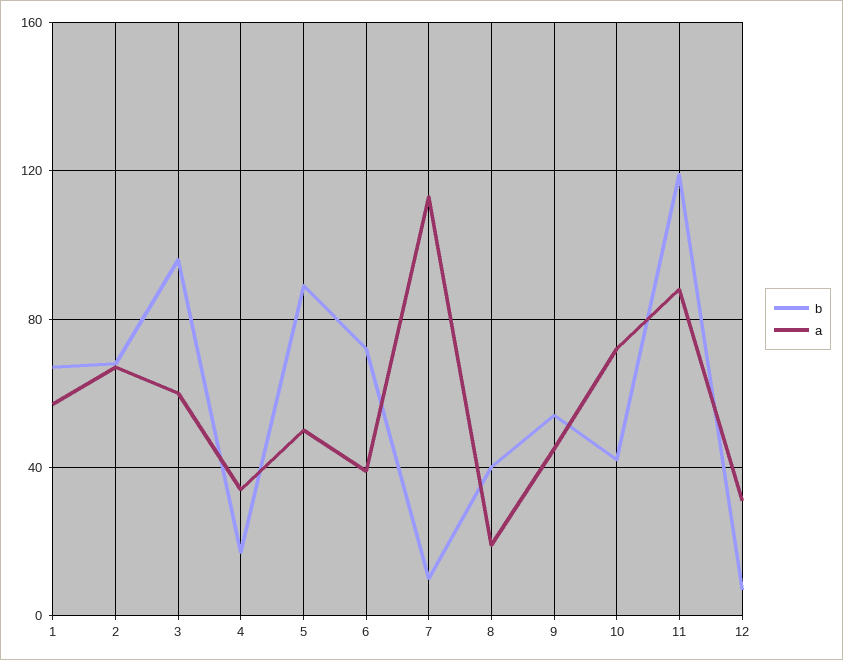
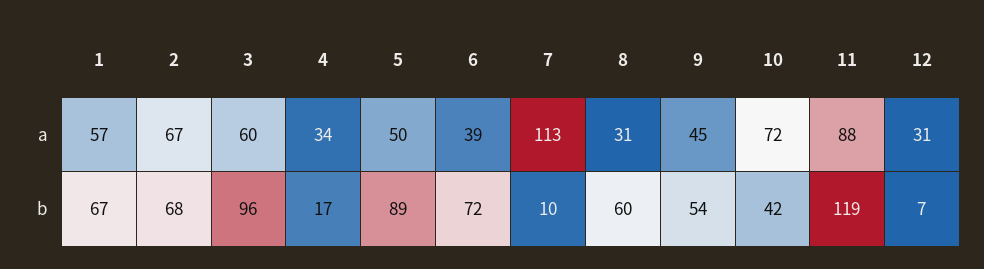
b, 8: 40 -> 60
a, 8: 20 -> 31

